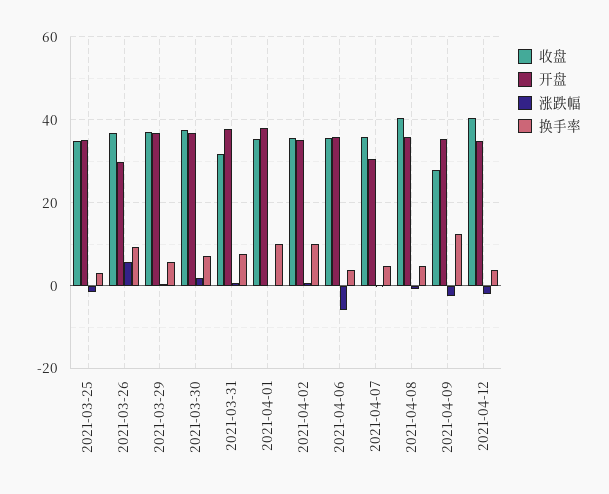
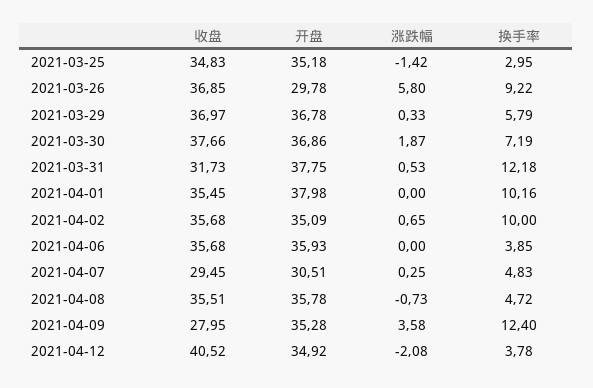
换手率, 2021-03-31: 8 -> 12.18
涨跌幅, 2021-04-06: -6 -> 0
收盘, 2021-04-07: 36 -> 29.45
收盘, 2021-04-08: 40 -> 35.51
涨跌幅, 2021-04-09: -2 -> 3.58

